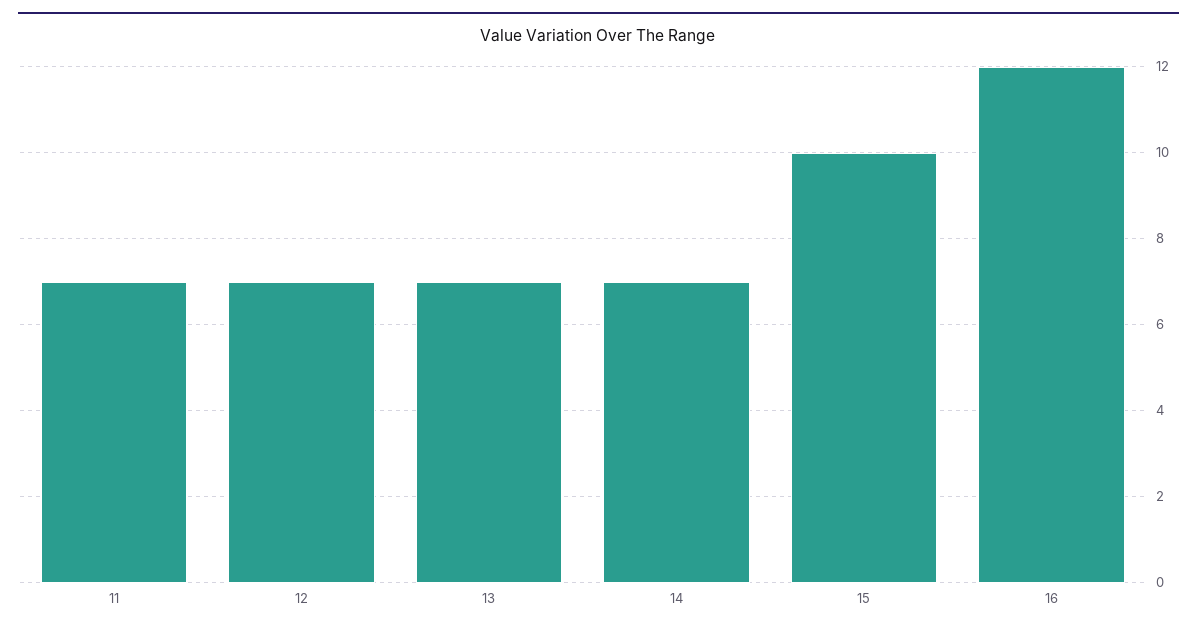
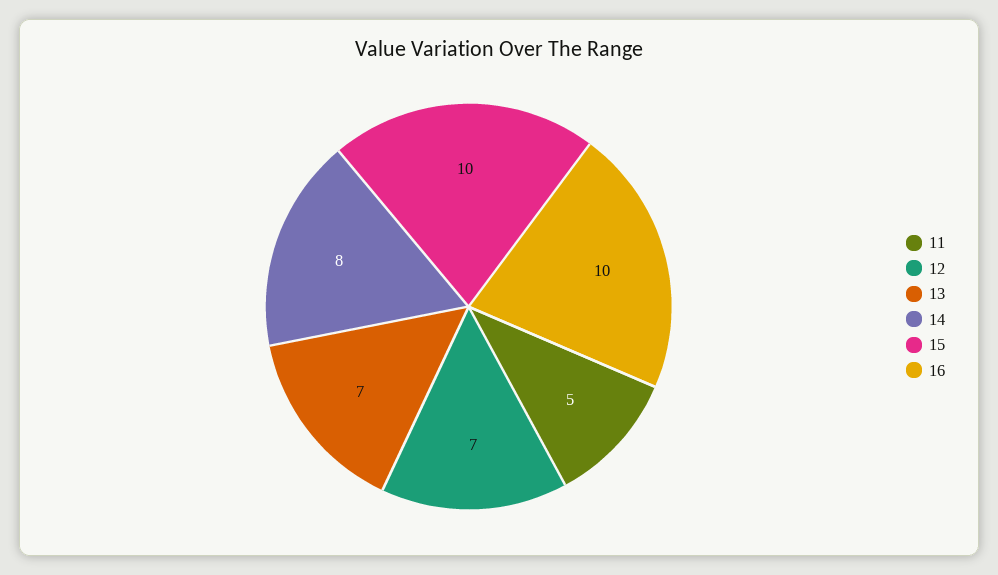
11: 7 -> 5
14: 7 -> 8
16: 12 -> 10

